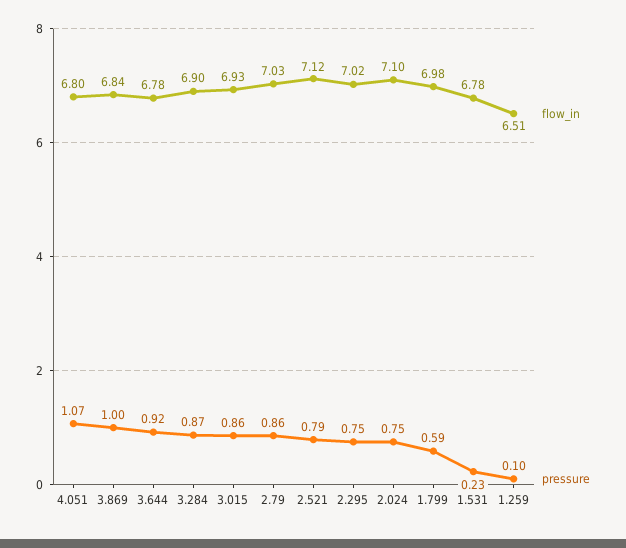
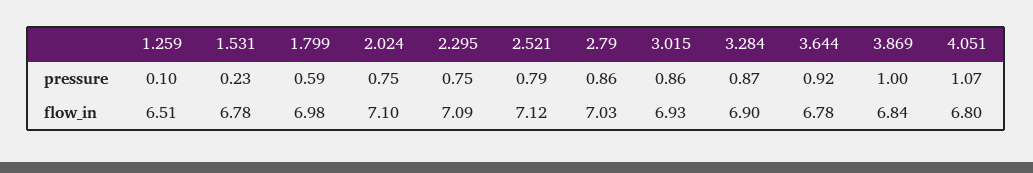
flow_in, 2.295: 7.02 -> 7.09

